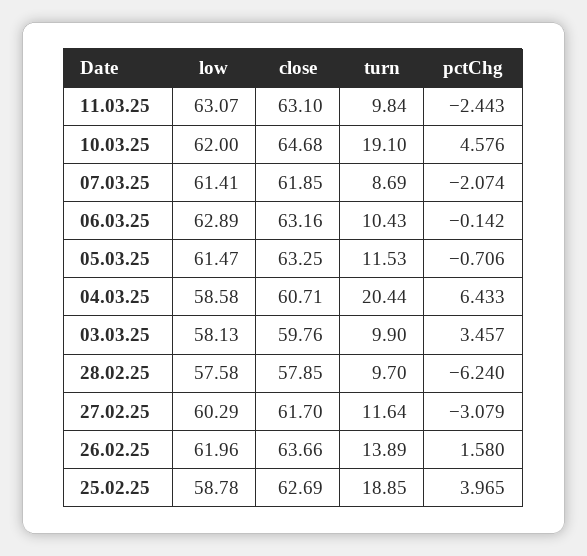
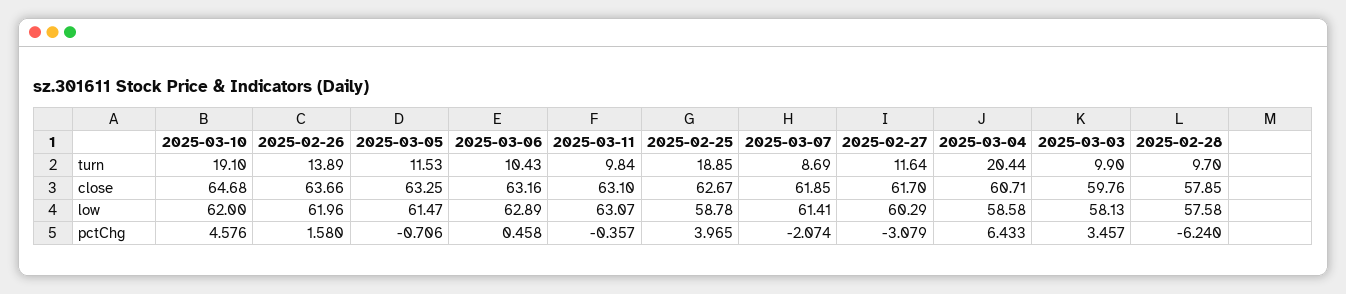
pctChg, 11.03.25: -2.443 -> -0.357
pctChg, 06.03.25: -0.142 -> 0.458
close, 25.02.25: 62.69 -> 62.67

